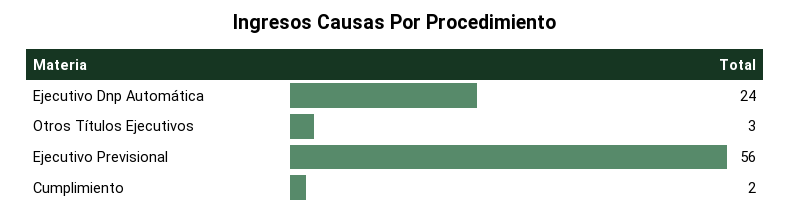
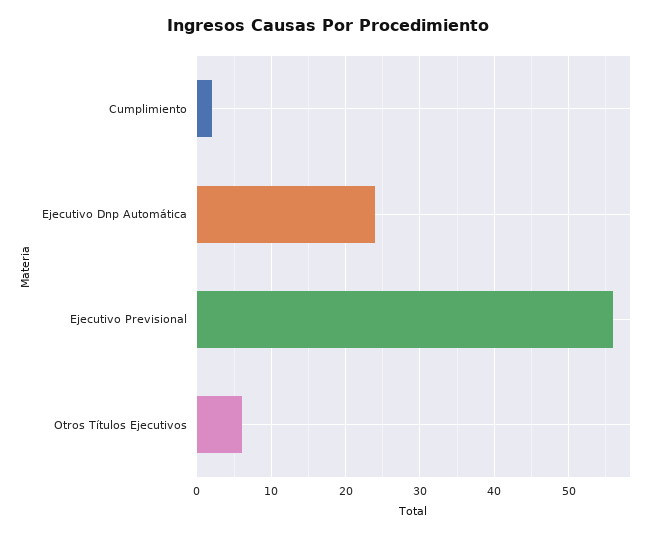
Otros Títulos Ejecutivos: 3 -> 6

